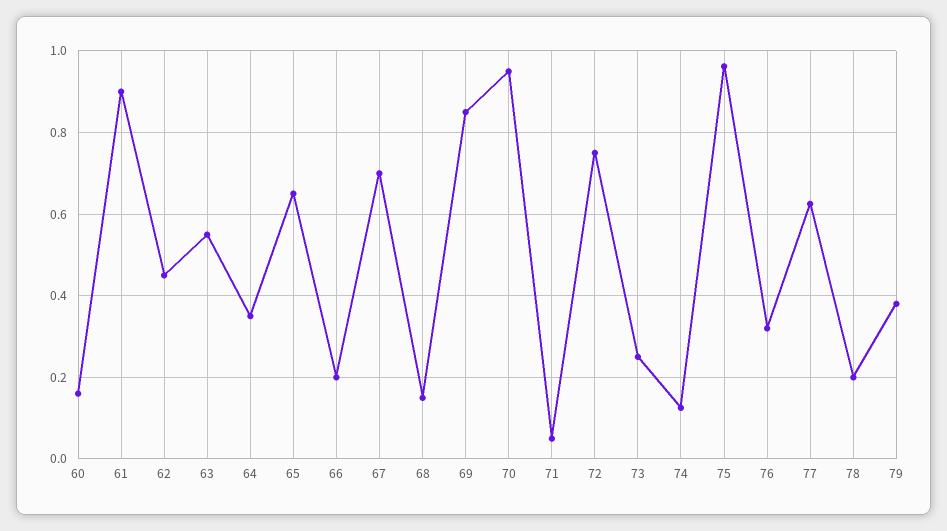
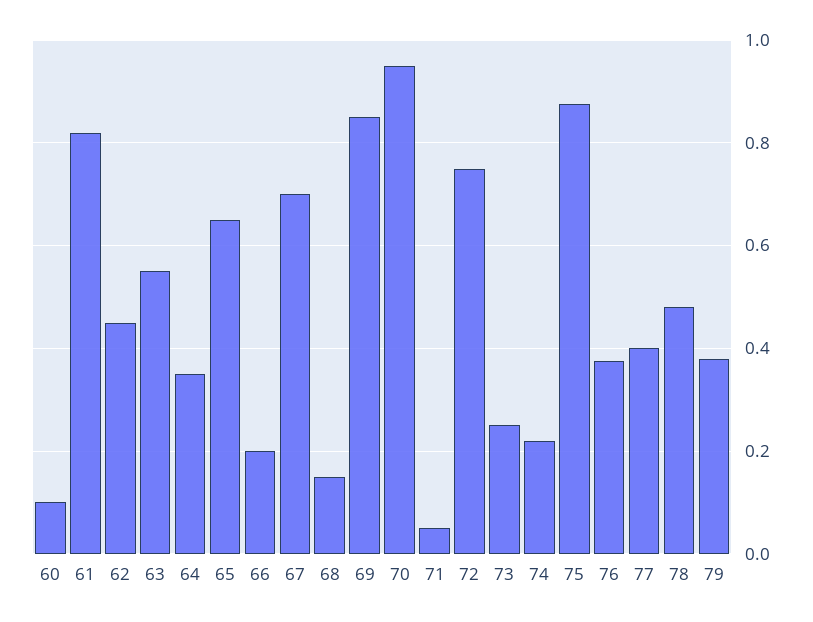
60: 0.16 -> 0.1
61: 0.9 -> 0.82
74: 0.12 -> 0.22
75: 0.96 -> 0.88
76: 0.32 -> 0.38
77: 0.62 -> 0.4
78: 0.2 -> 0.48

